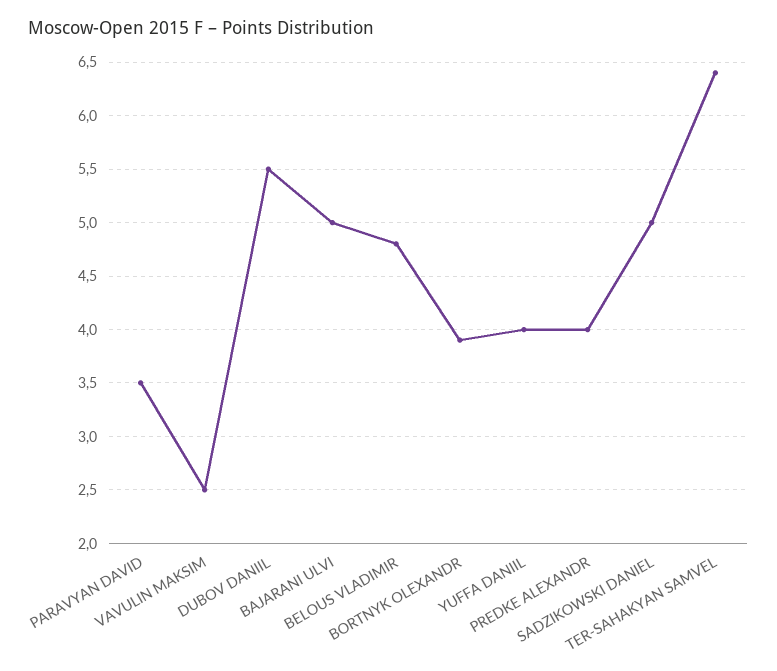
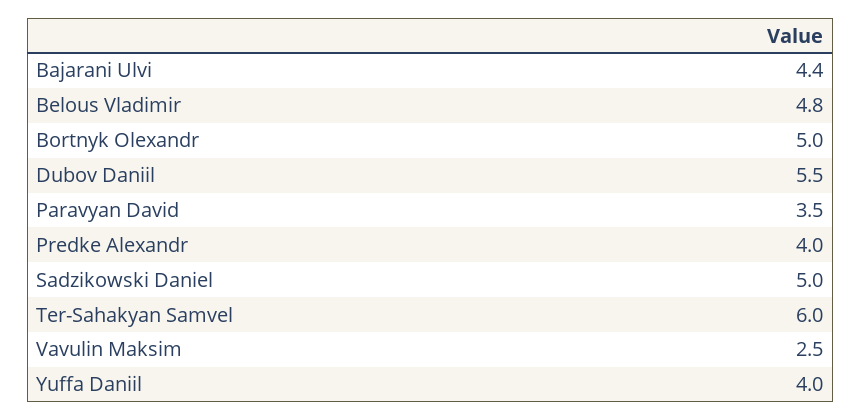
BAJARANI ULVI: 5 -> 4.4
BORTNYK OLEXANDR: 3.9 -> 5
TER-SAHAKYAN SAMVEL: 6.4 -> 6

